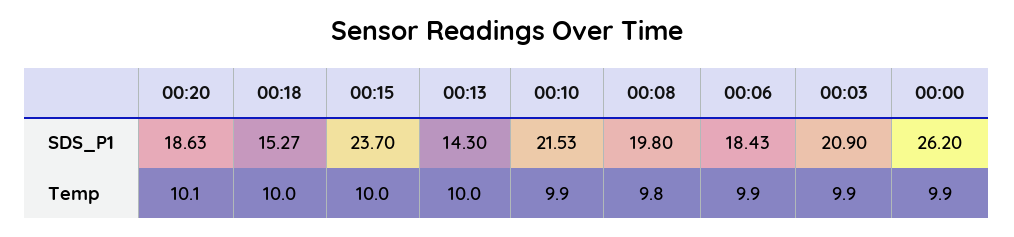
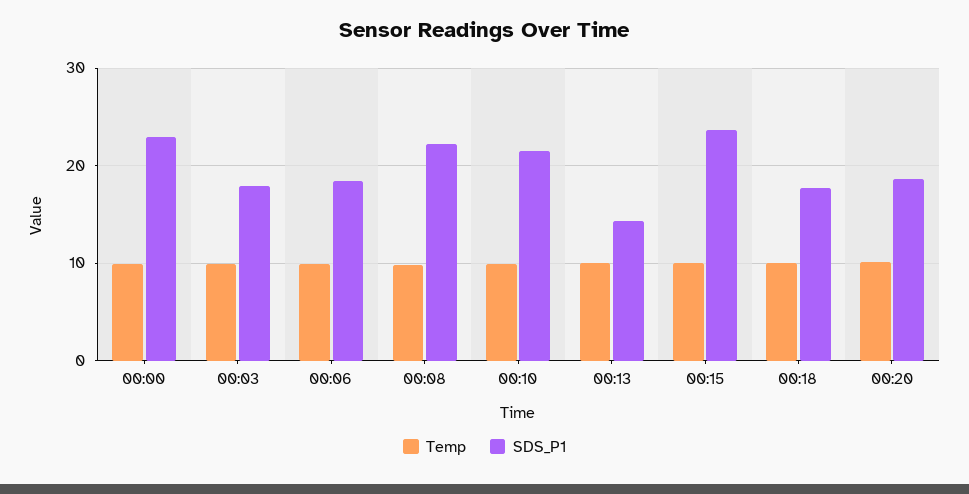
SDS_P1, 00:18: 15.27 -> 18
SDS_P1, 00:08: 19.8 -> 22
SDS_P1, 00:03: 20.9 -> 18
SDS_P1, 00:00: 26.2 -> 23

